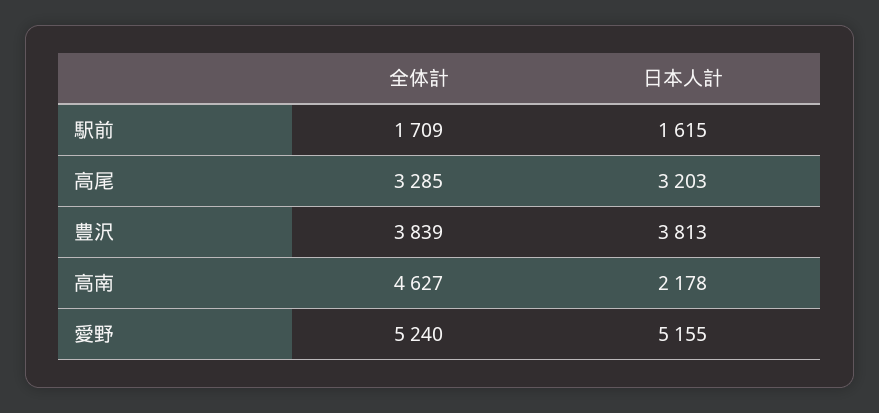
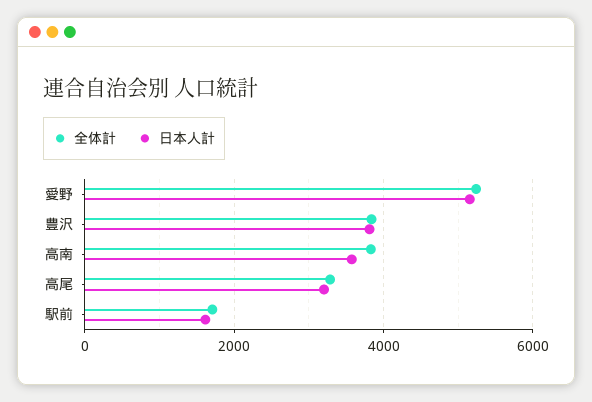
全体計, 高南: 4627 -> 3800
日本人計, 高南: 2178 -> 3600

